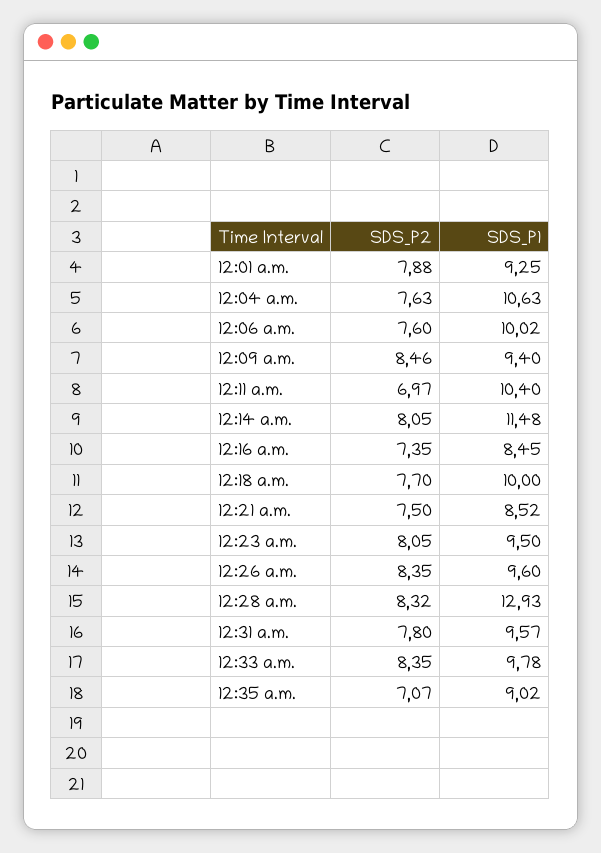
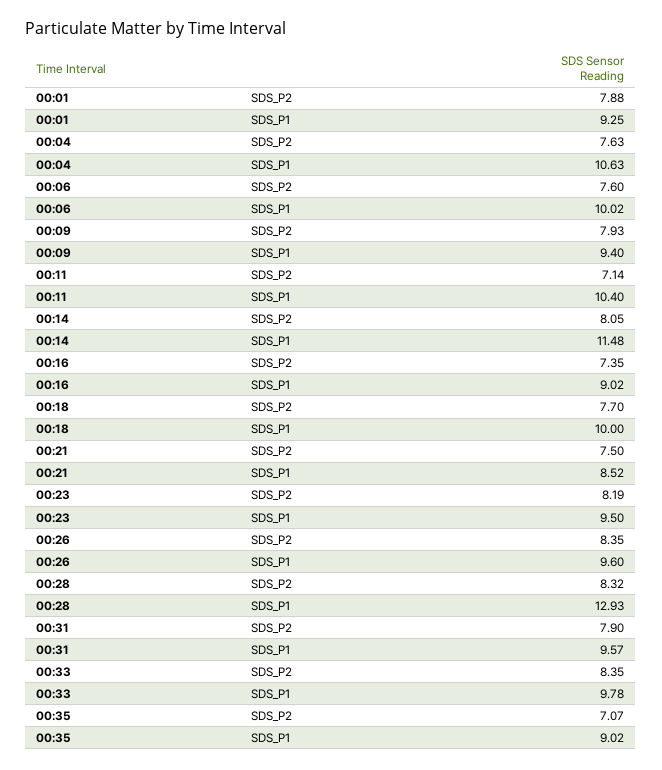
SDS_P2, 12:09 a.m.: 8.46 -> 7.93
SDS_P2, 12:11 a.m.: 6.97 -> 7.14
SDS_P1, 12:16 a.m.: 8.45 -> 9.02
SDS_P2, 12:23 a.m.: 8.05 -> 8.19
SDS_P2, 12:31 a.m.: 7.8 -> 7.9

